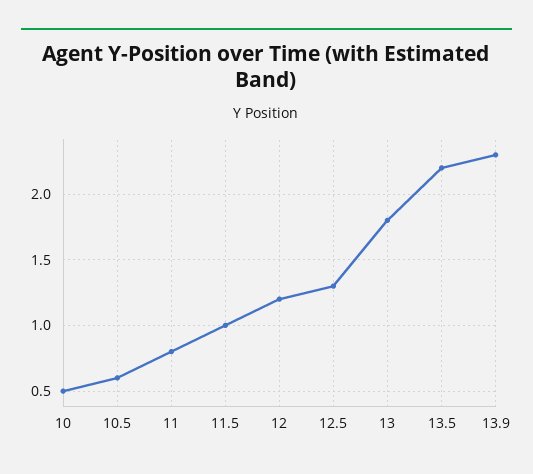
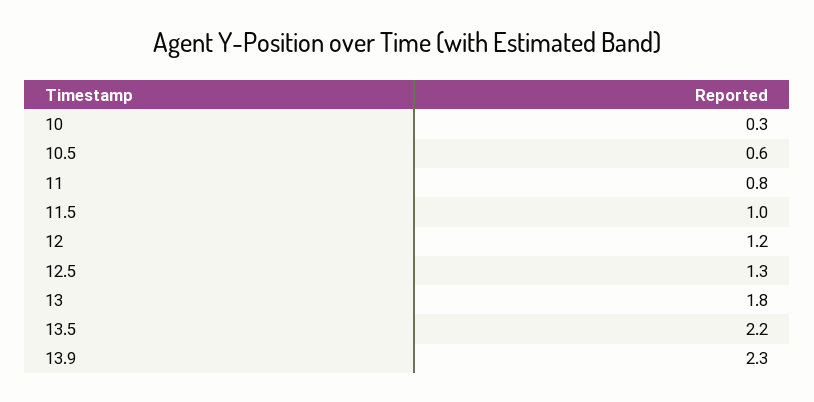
10: 0.5 -> 0.3

